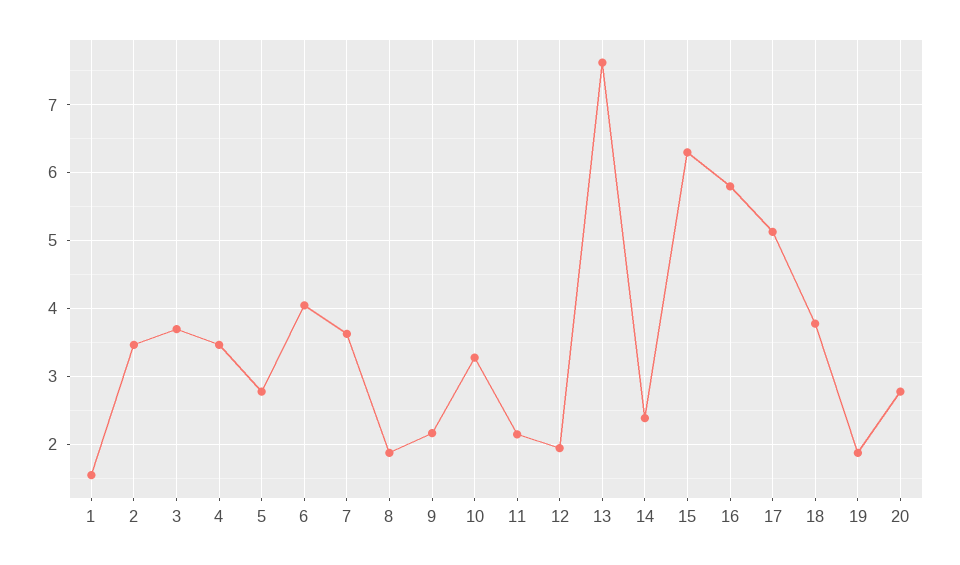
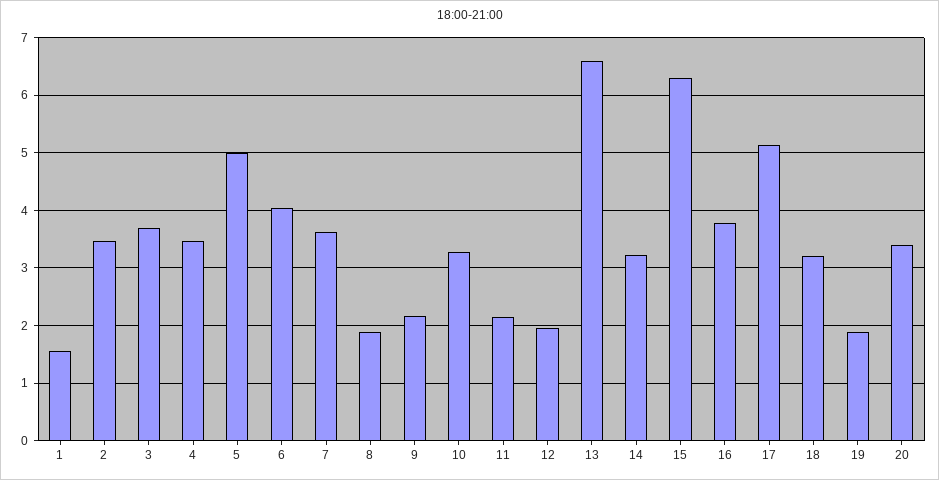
5: 2.8 -> 5
13: 7.6 -> 6.6
14: 2.4 -> 3.2
16: 5.8 -> 3.8
18: 3.8 -> 3.2
20: 2.8 -> 3.4

